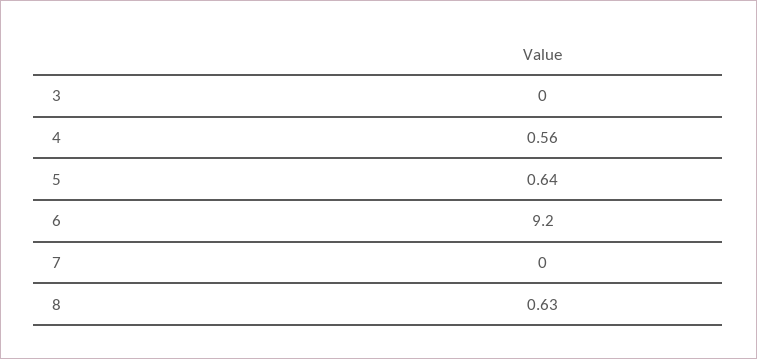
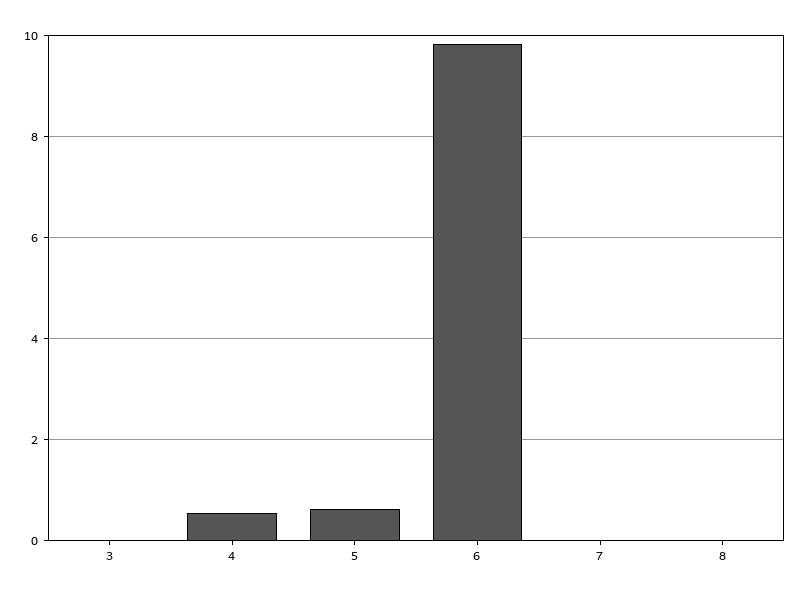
6: 9.2 -> 9.8
8: 0.63 -> 0

